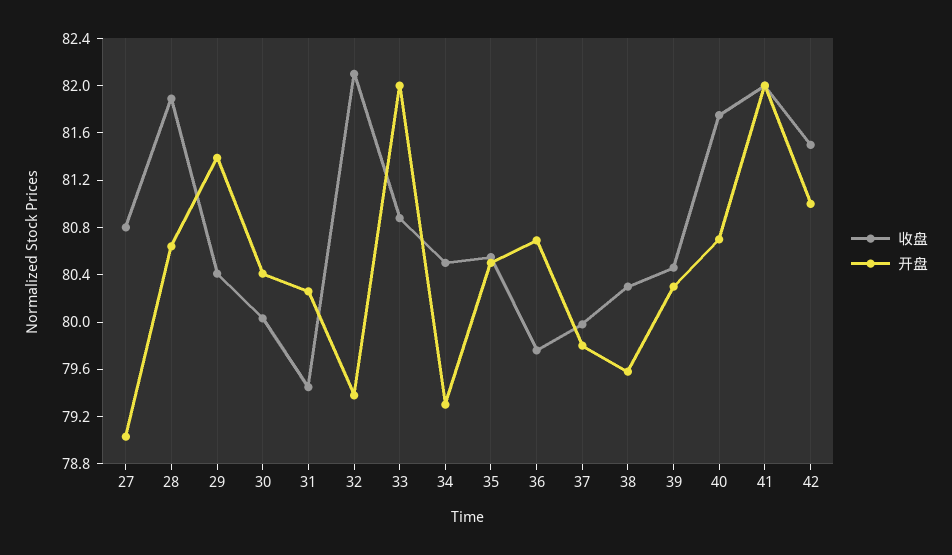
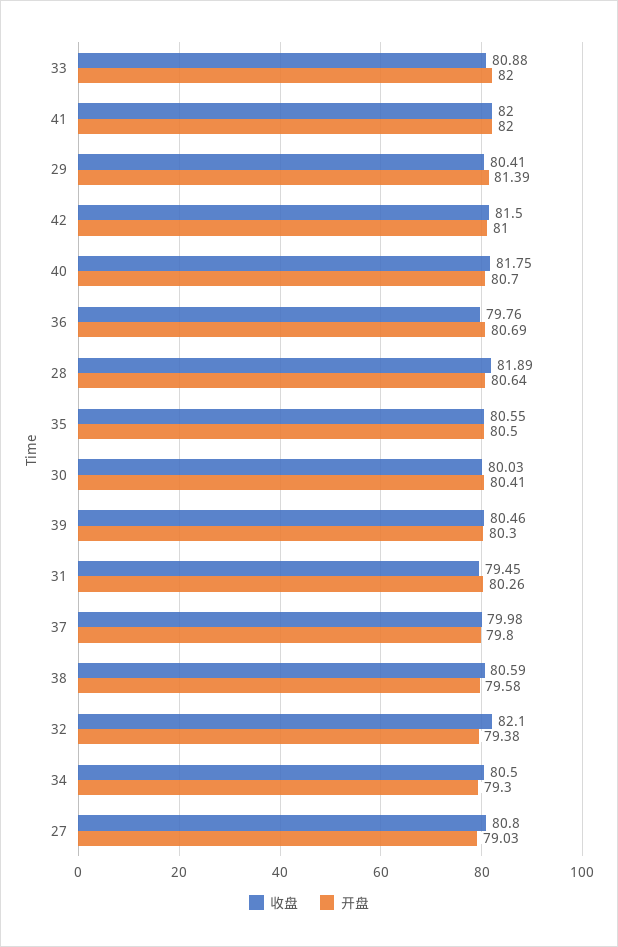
收盘, 38: 80.3 -> 80.59

